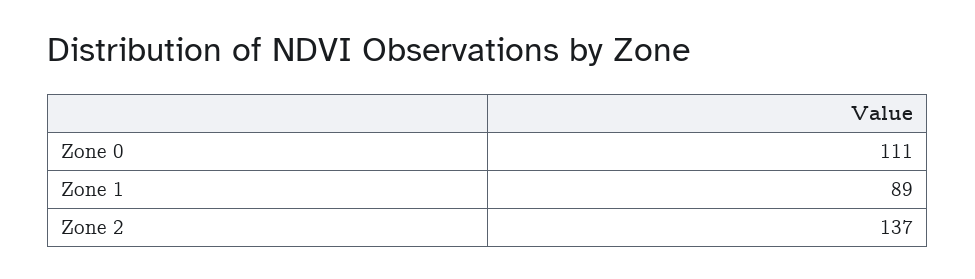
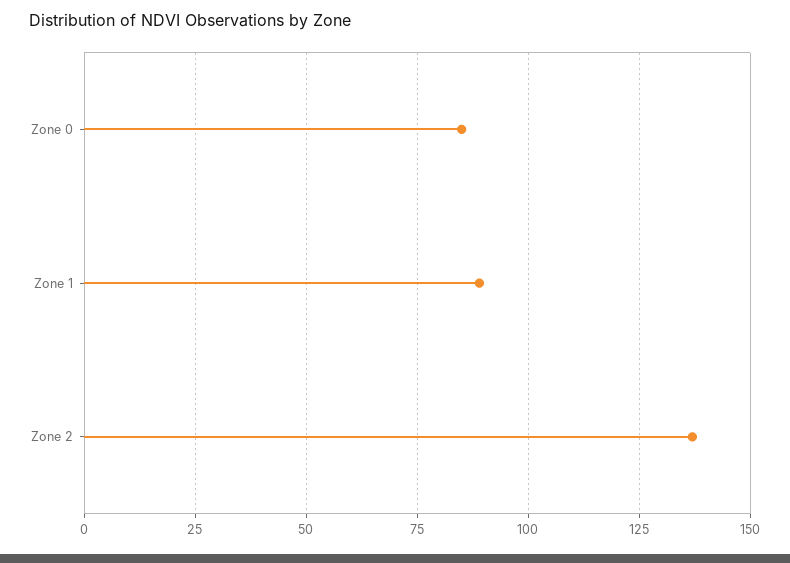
Zone 0: 111 -> 85

